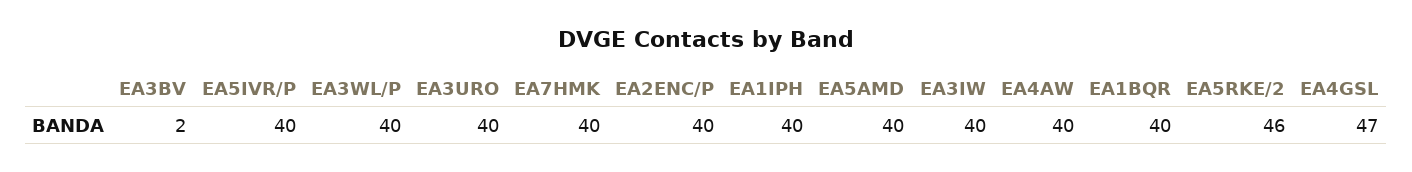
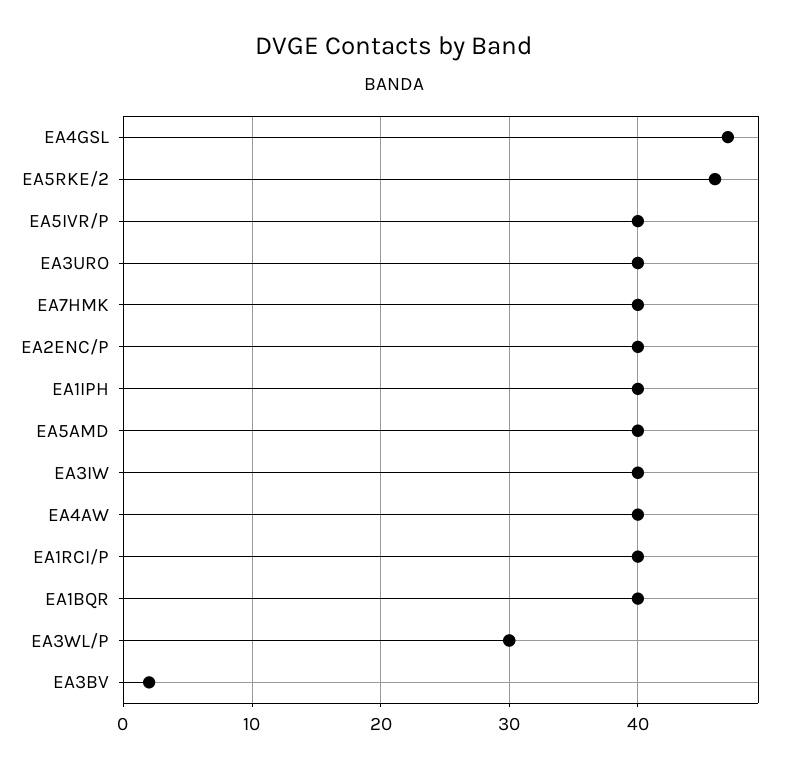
EA3WL/P: 40 -> 30
EA1RCI/P: none -> 40

